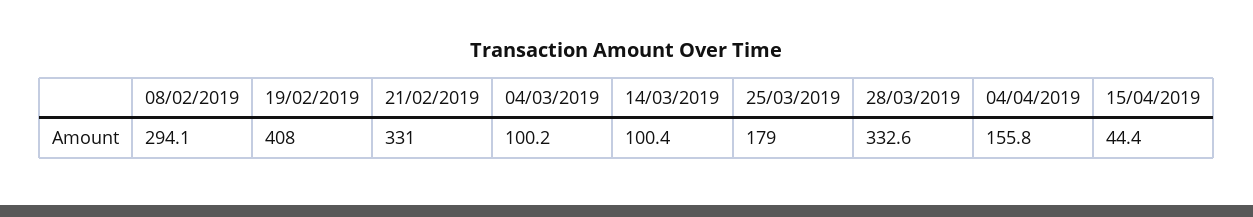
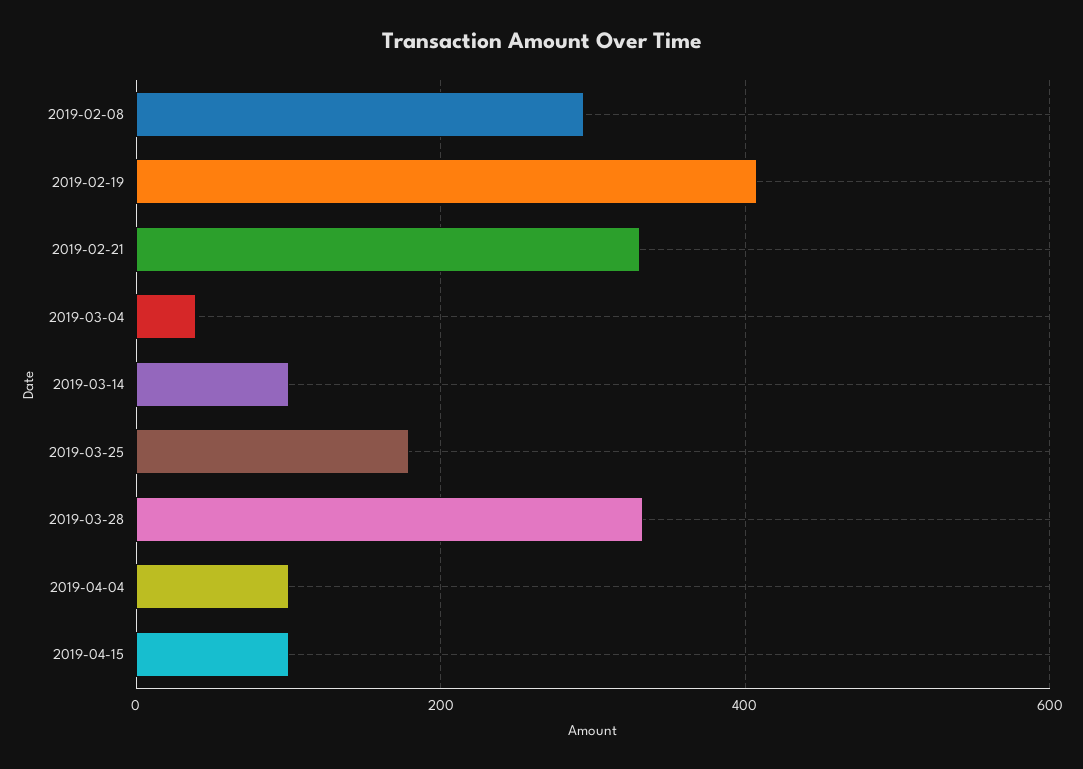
04/03/2019: 100.2 -> 40
04/04/2019: 155.8 -> 100
15/04/2019: 44.4 -> 100

